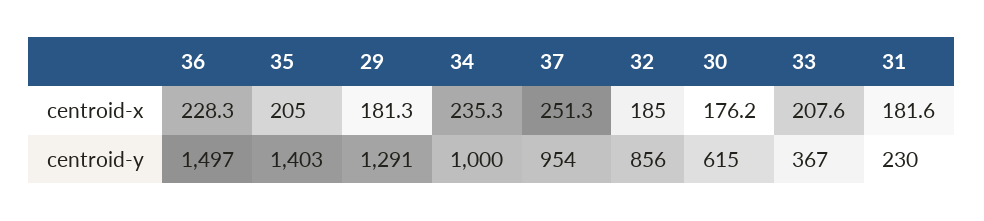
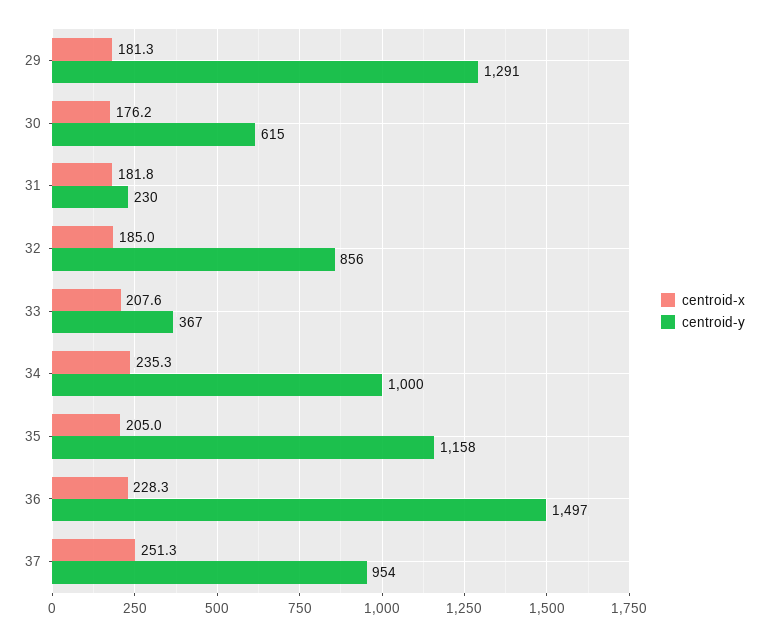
centroid-x, 31: 181.6 -> 181.8
centroid-y, 35: 1403 -> 1158

